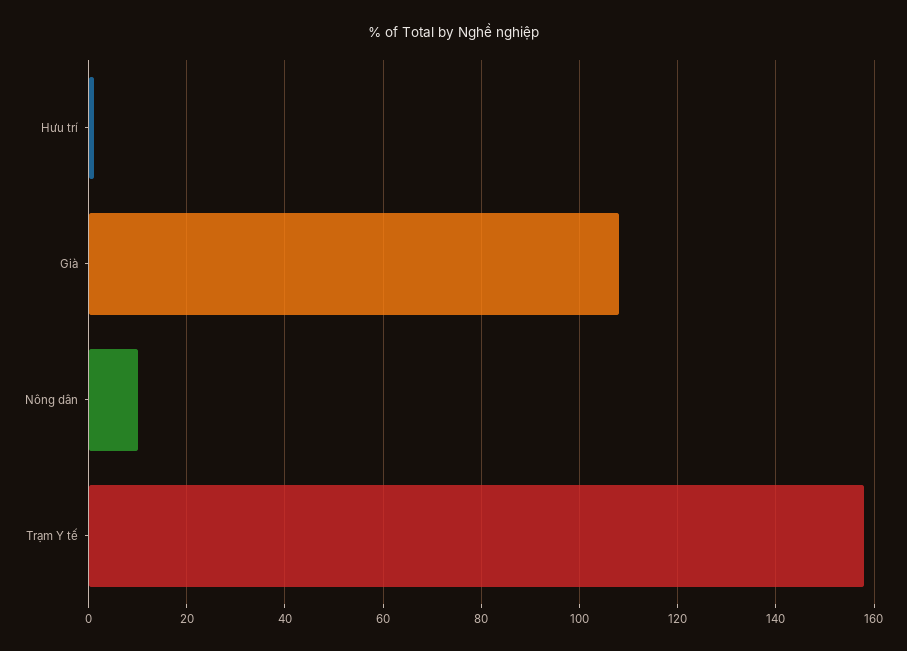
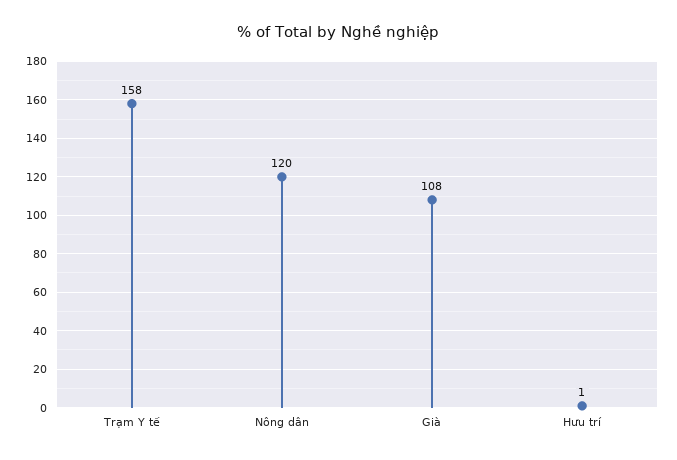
Nông dân: 10 -> 120

